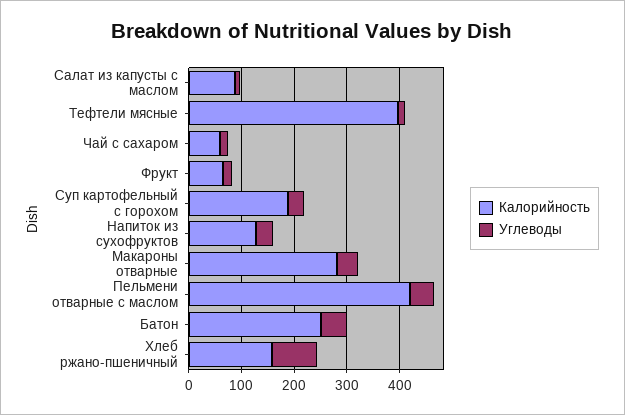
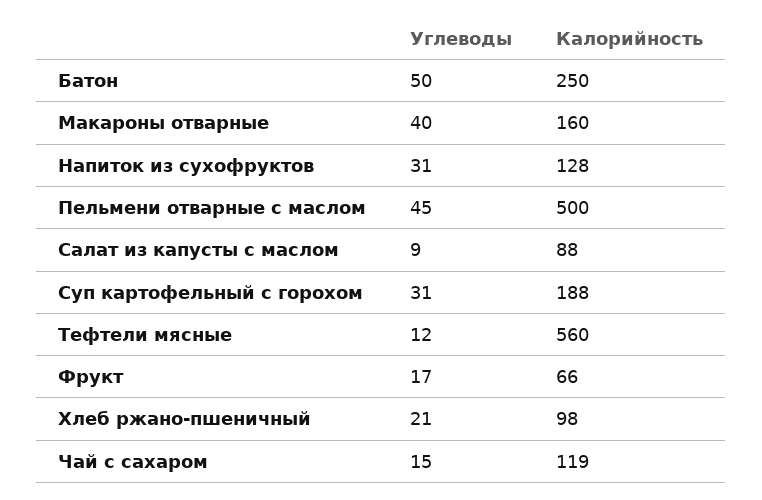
Калорийность, Тефтели мясные: 400 -> 560
Калорийность, Чай с сахаром: 60 -> 119
Калорийность, Макароны отварные: 280 -> 160
Калорийность, Пельмени отварные с маслом: 420 -> 500
Калорийность, Хлеб ржано-пшеничный: 160 -> 98
Углеводы, Хлеб ржано-пшеничный: 80 -> 21

